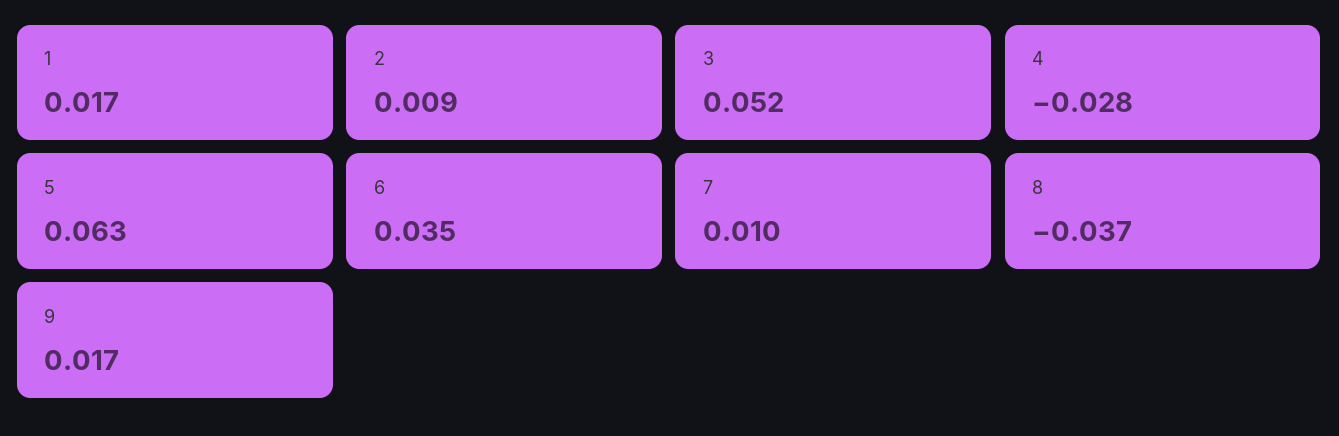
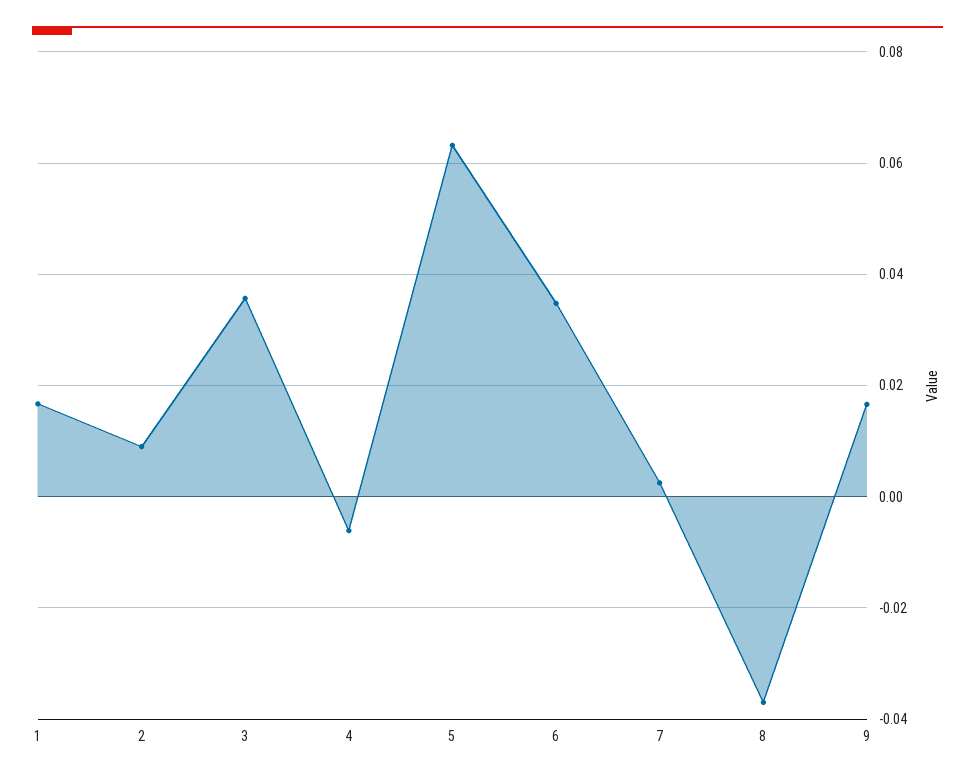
3: 0.052 -> 0.036
4: -0.028 -> -0.006
7: 0.01 -> 0.002

